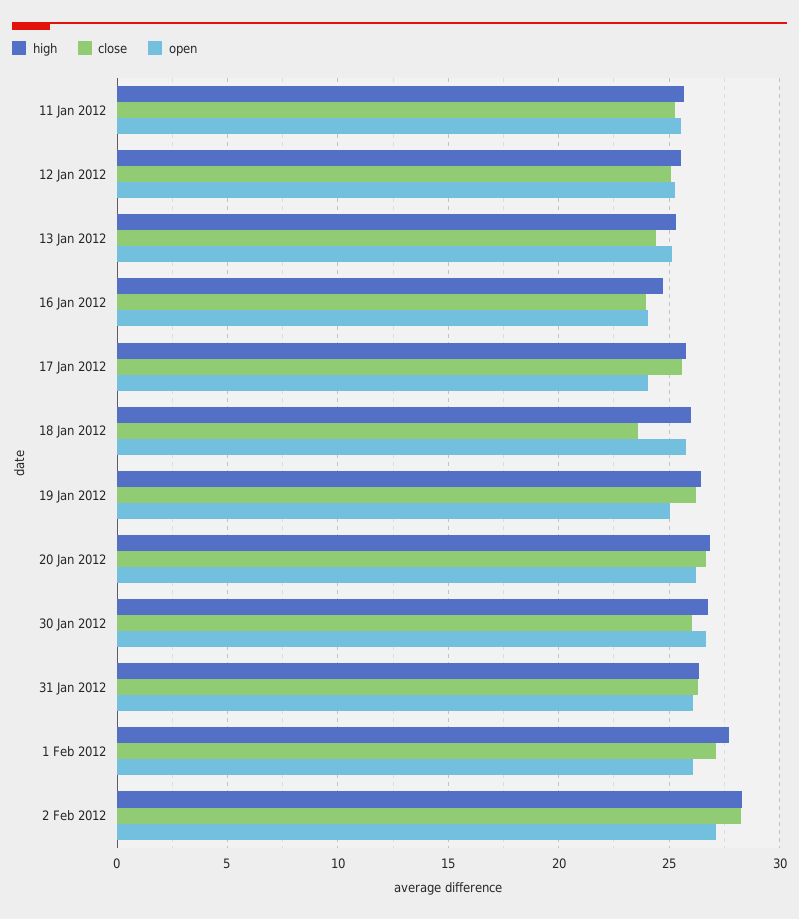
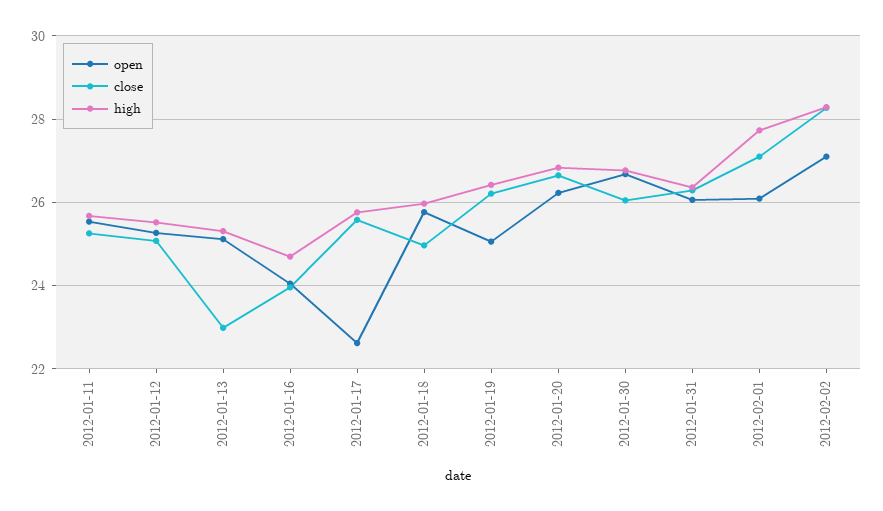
close, 13 Jan 2012: 24.5 -> 23
open, 17 Jan 2012: 24 -> 22.6
close, 18 Jan 2012: 23.5 -> 25

